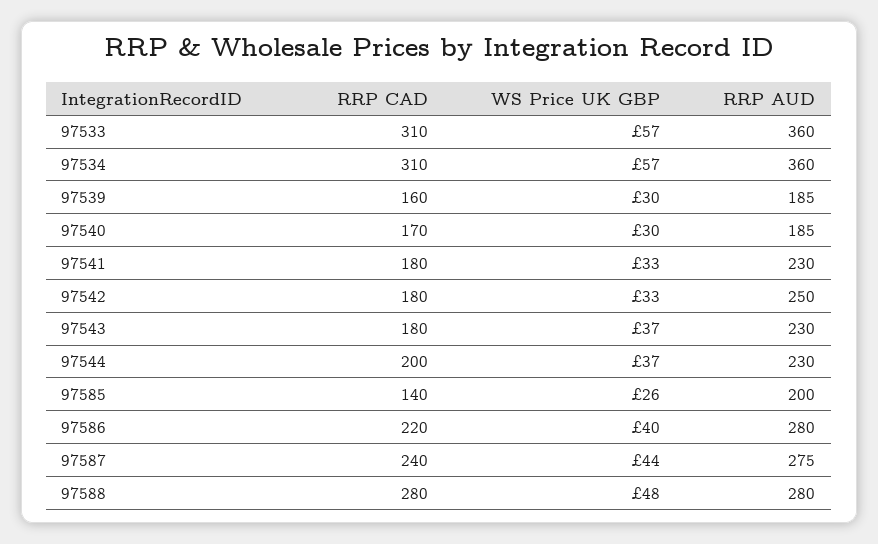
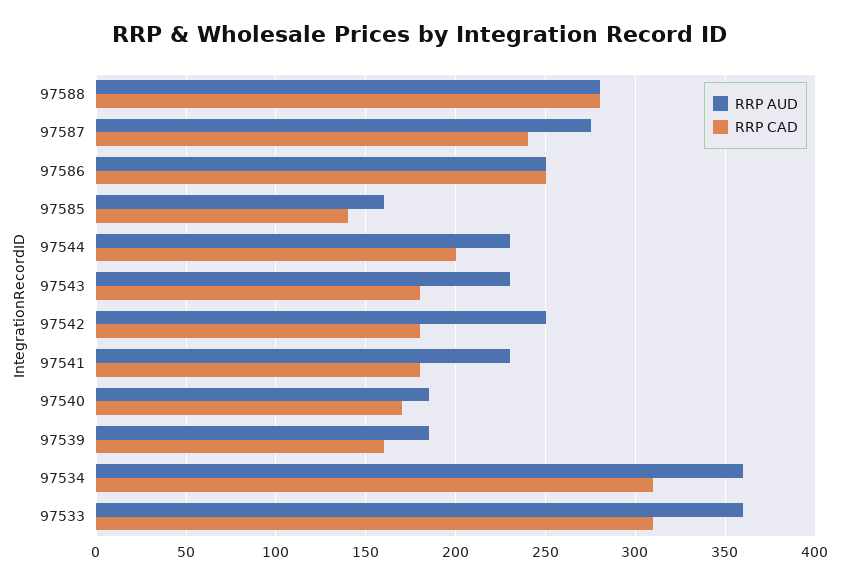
WS Price UK GBP, 97533: 57 -> none
WS Price UK GBP, 97534: 57 -> none
WS Price UK GBP, 97539: 30 -> none
WS Price UK GBP, 97540: 30 -> none
WS Price UK GBP, 97541: 33 -> none
WS Price UK GBP, 97542: 33 -> none
WS Price UK GBP, 97543: 37 -> none
WS Price UK GBP, 97544: 37 -> none
WS Price UK GBP, 97585: 26 -> none
RRP AUD, 97585: 200 -> 160
RRP CAD, 97586: 220 -> 250
WS Price UK GBP, 97586: 40 -> none
RRP AUD, 97586: 280 -> 250
WS Price UK GBP, 97587: 44 -> none
WS Price UK GBP, 97588: 48 -> none

